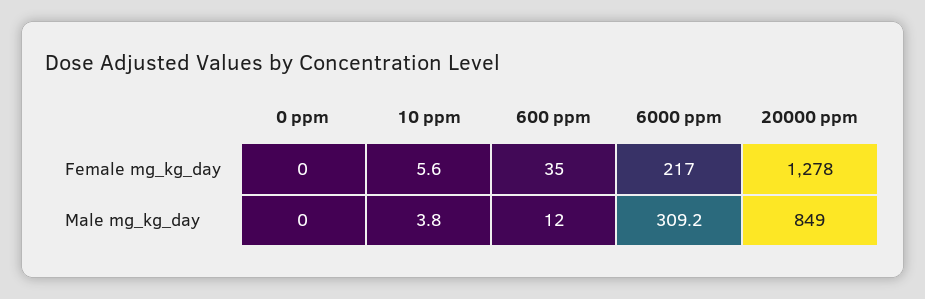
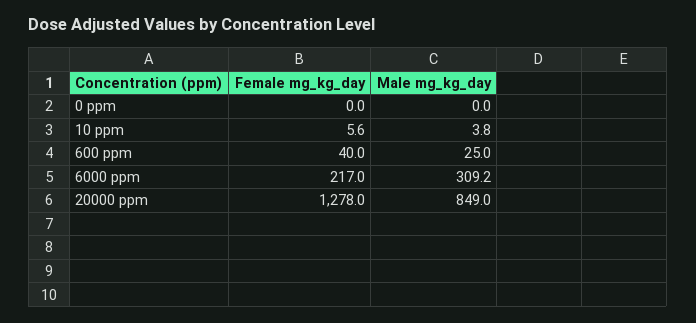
600 ppm, Female mg_kg_day: 35 -> 40
600 ppm, Male mg_kg_day: 12 -> 25

